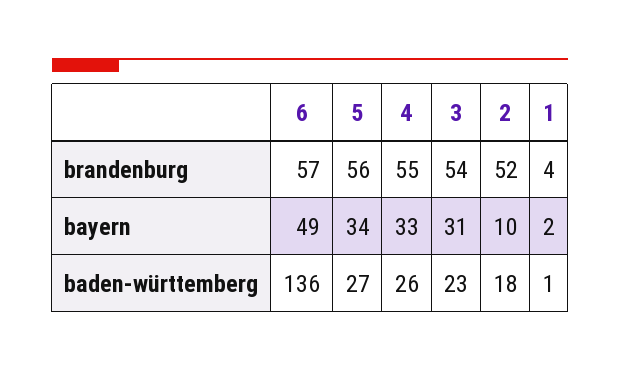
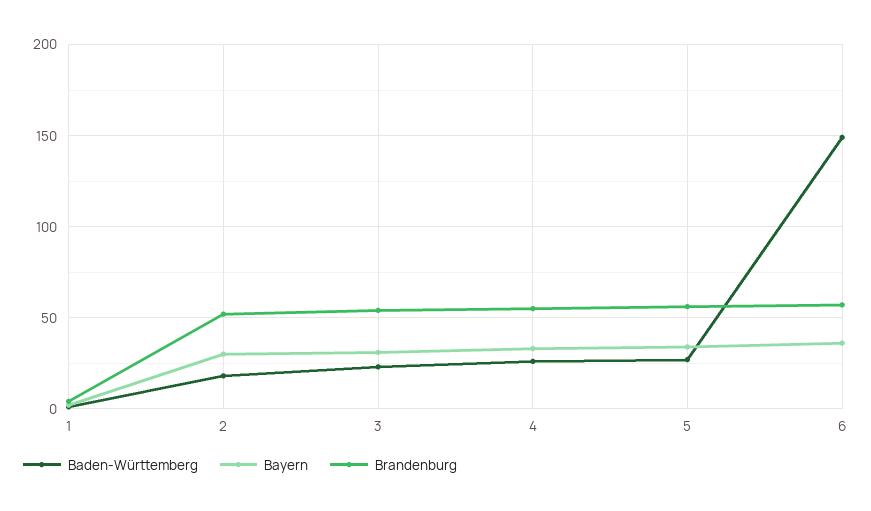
bayern, 6: 49 -> 35
bayern, 2: 10 -> 30
baden-württemberg, 6: 136 -> 150

